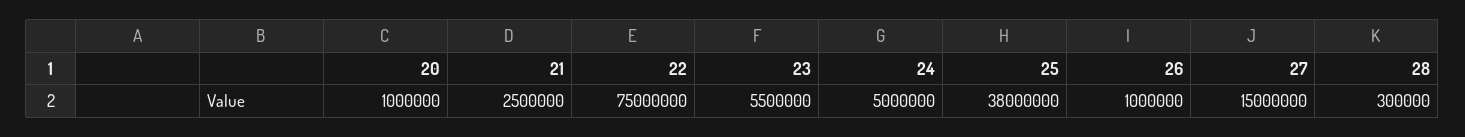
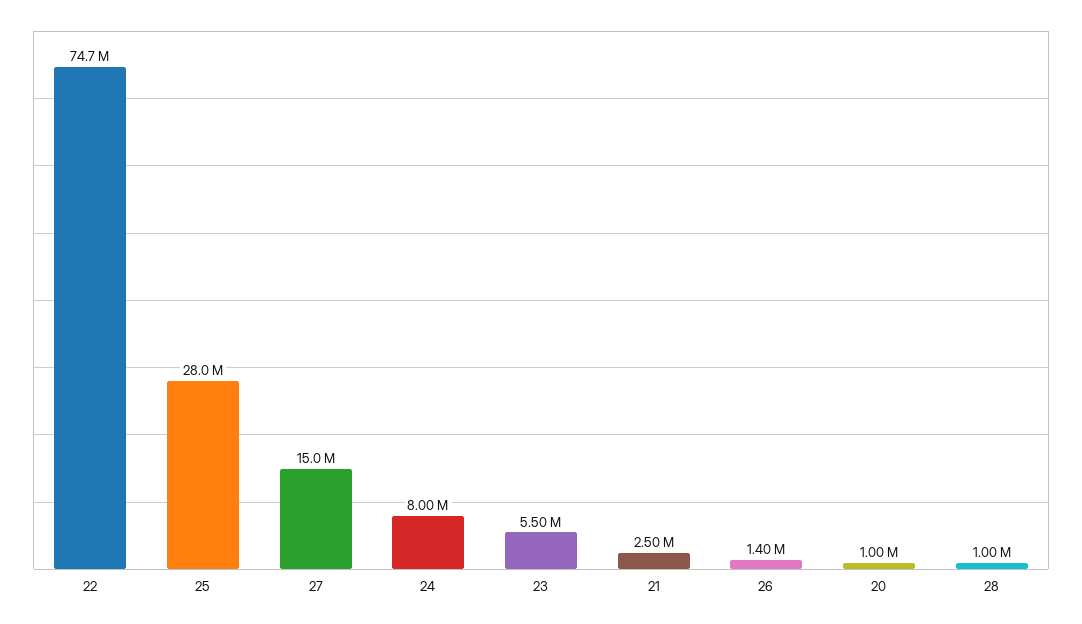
22: 75000000 -> 74700000
24: 5000000 -> 8000000
25: 38000000 -> 28000000
26: 1000000 -> 1400000
28: 300000 -> 1000000

